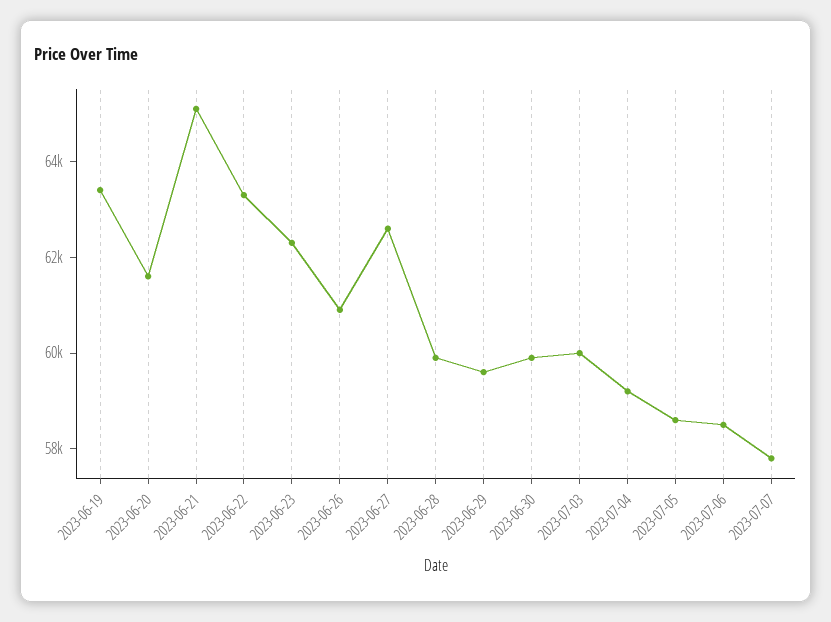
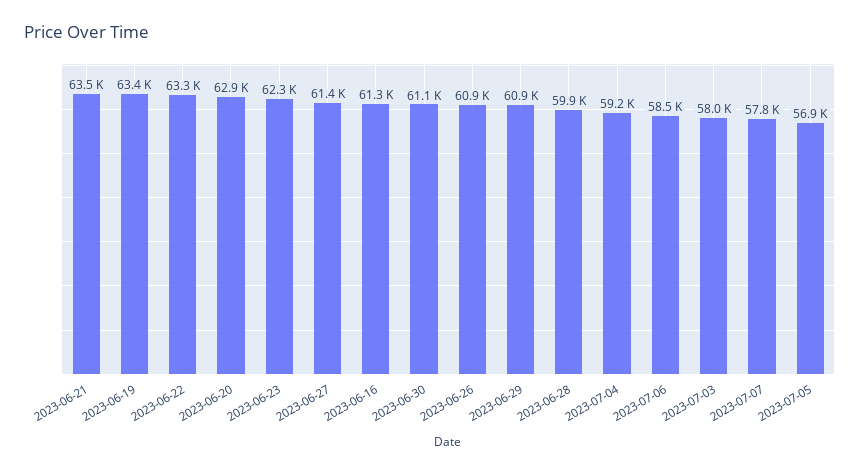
2023-06-20: 61500 -> 62900
2023-06-21: 65000 -> 63500
2023-06-27: 62500 -> 61400
2023-06-29: 59500 -> 60900
2023-06-30: 60000 -> 61100
2023-07-03: 60000 -> 58000
2023-07-05: 58500 -> 56900
2023-06-16: none -> 61300

